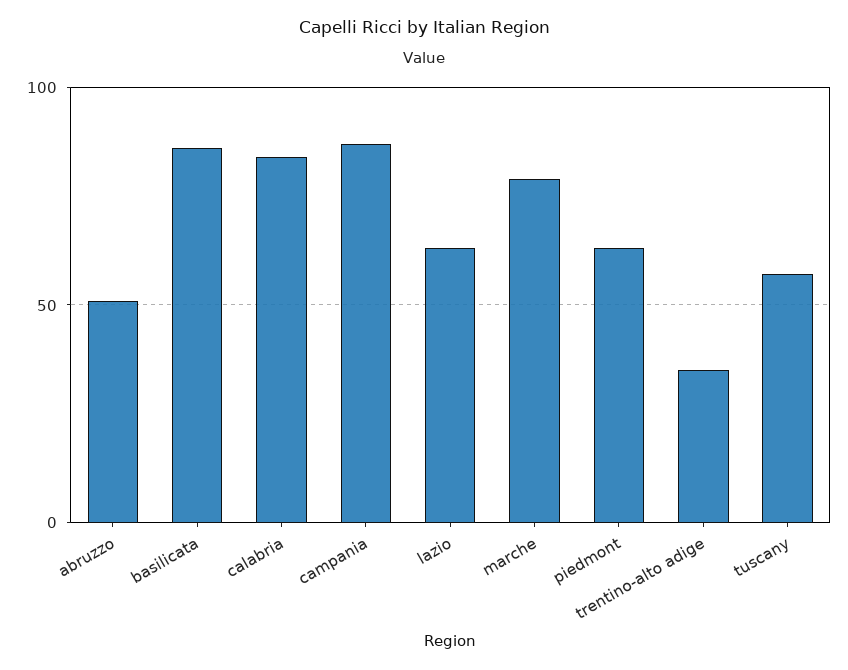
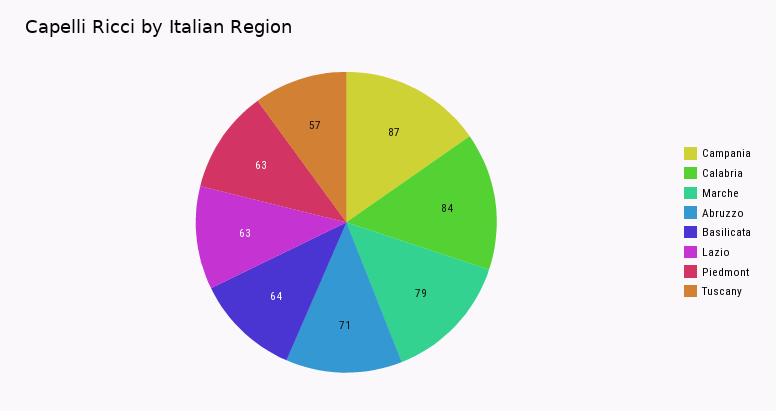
abruzzo: 50 -> 71
basilicata: 85 -> 64
trentino-alto adige: 35 -> none

